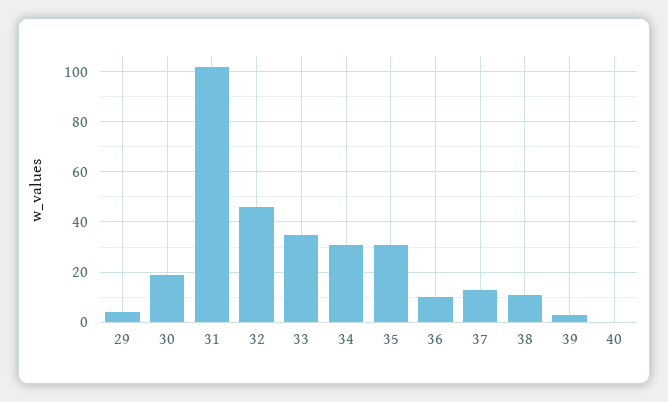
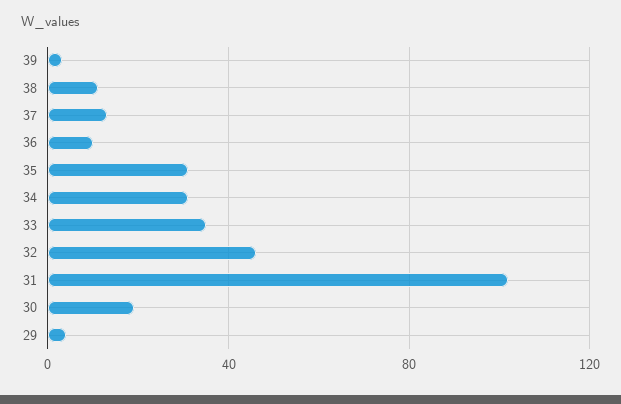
40: 0 -> none

